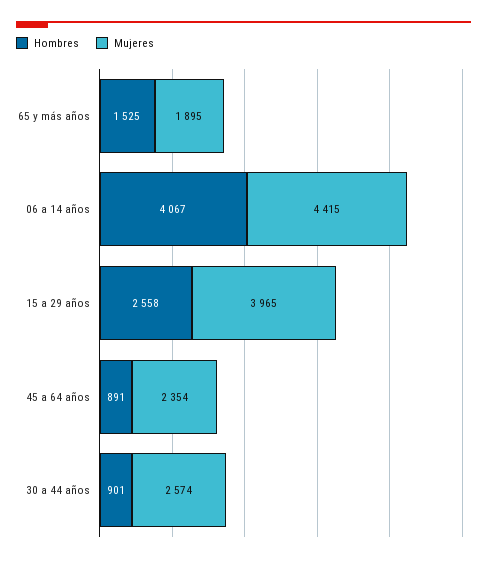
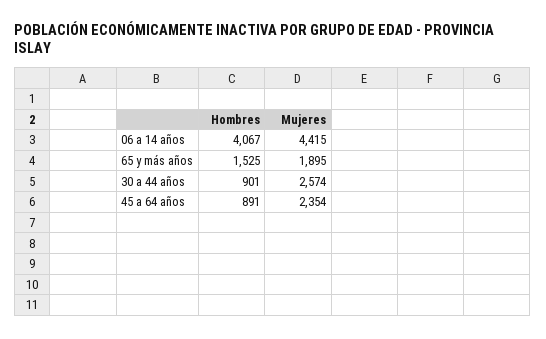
Hombres, 15 a 29 años: 2558 -> none
Mujeres, 15 a 29 años: 3965 -> none

